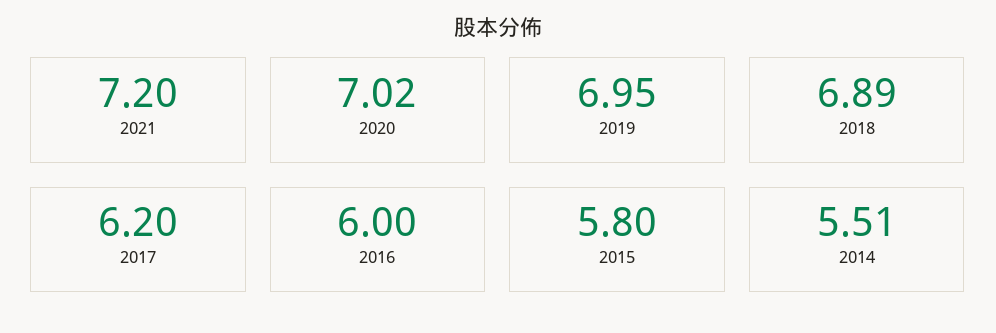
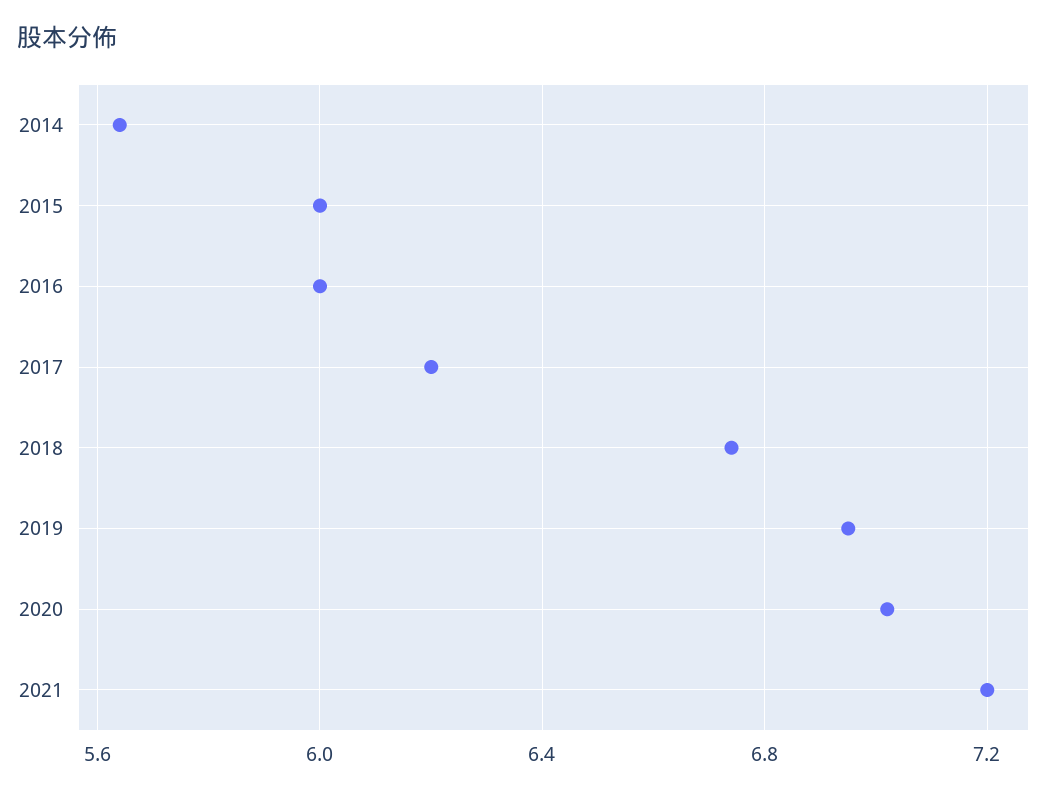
2018: 6.89 -> 6.75
2015: 5.8 -> 6
2014: 5.51 -> 5.65

